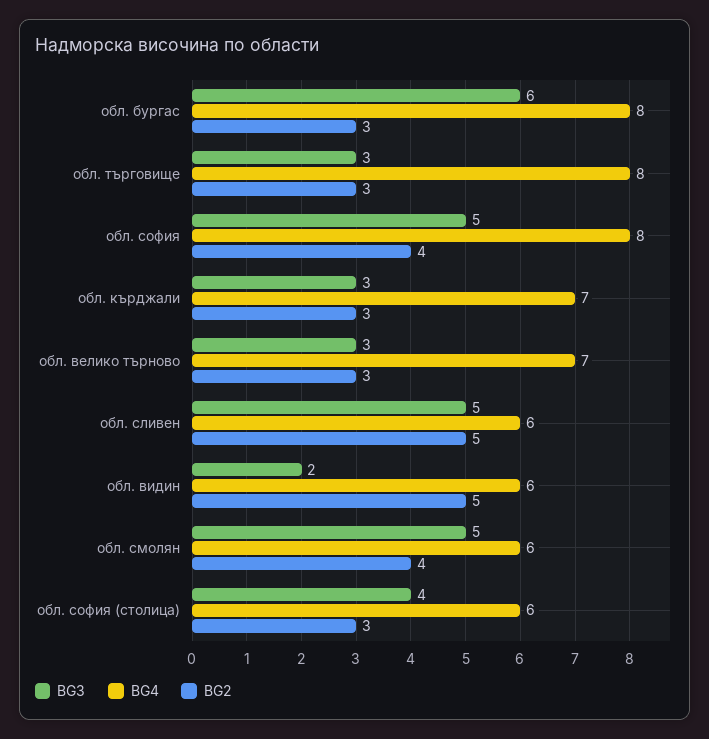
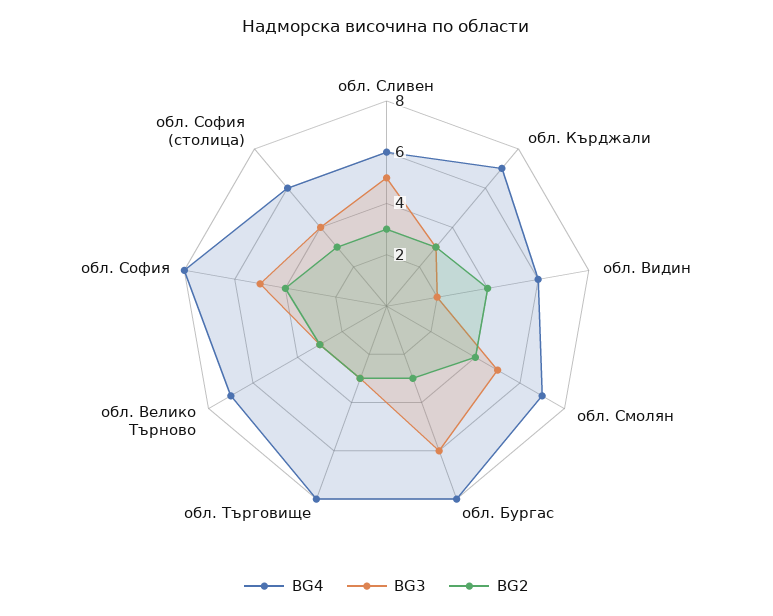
BG2, обл. сливен: 5 -> 3
BG2, обл. видин: 5 -> 4
BG4, обл. смолян: 6 -> 7

